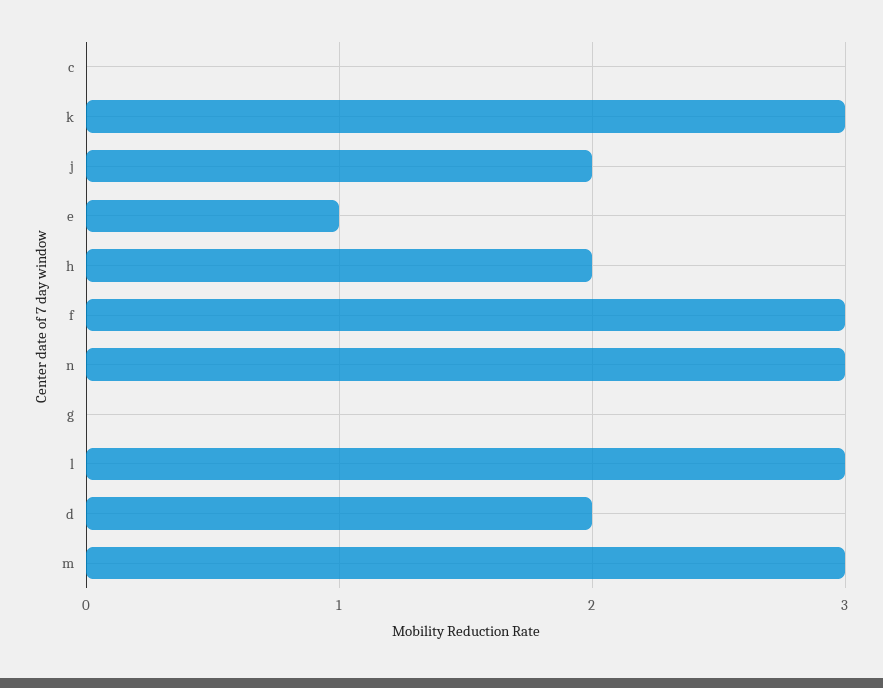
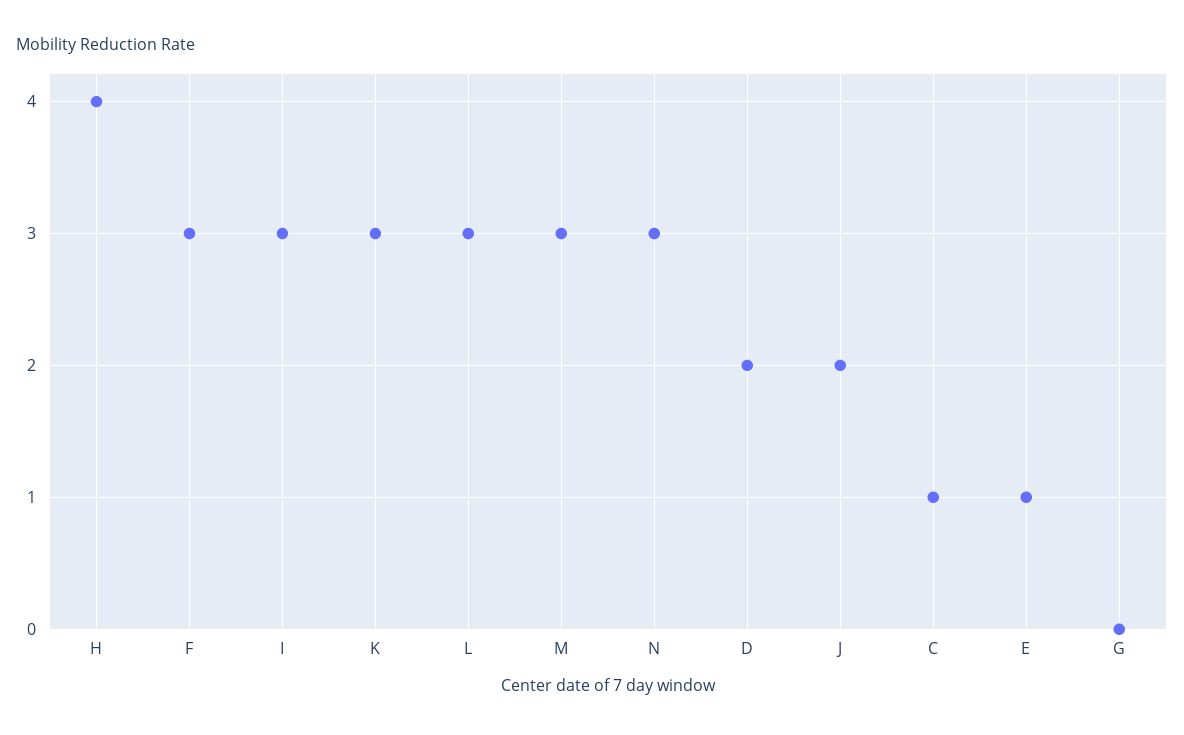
c: 0 -> 1
h: 2 -> 4
I: none -> 3

